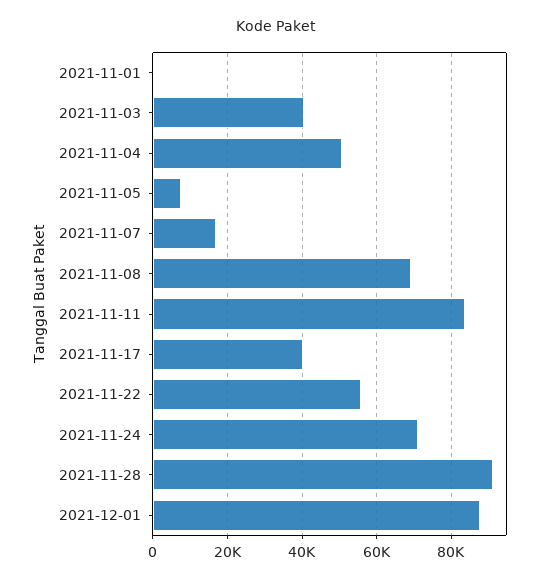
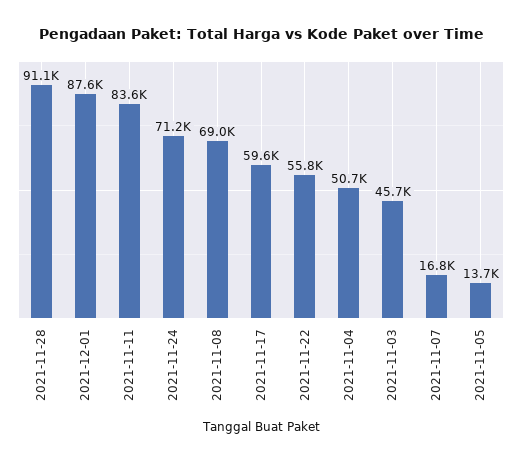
2021-11-01: 0 -> none
2021-11-03: 40000 -> 45700
2021-11-05: 8000 -> 13700
2021-11-17: 40000 -> 59600

